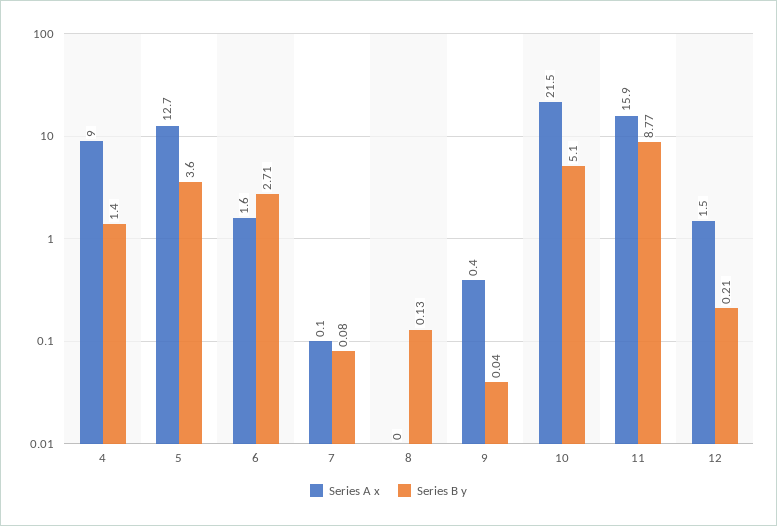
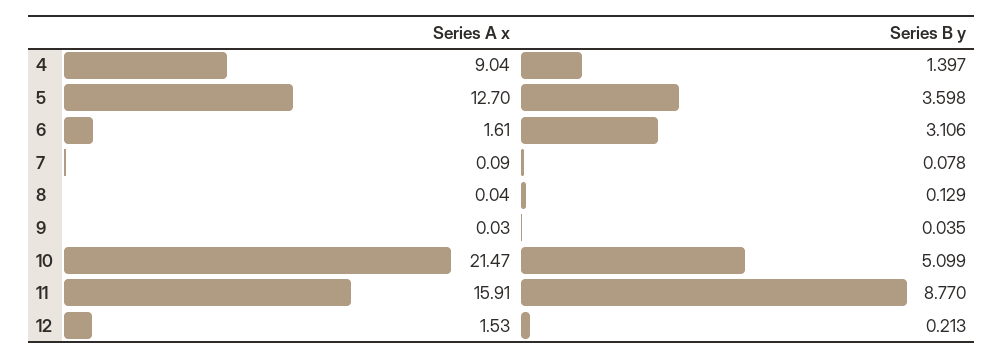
Series B y, 6: 2.71 -> 3.106
Series A x, 9: 0.4 -> 0.03

